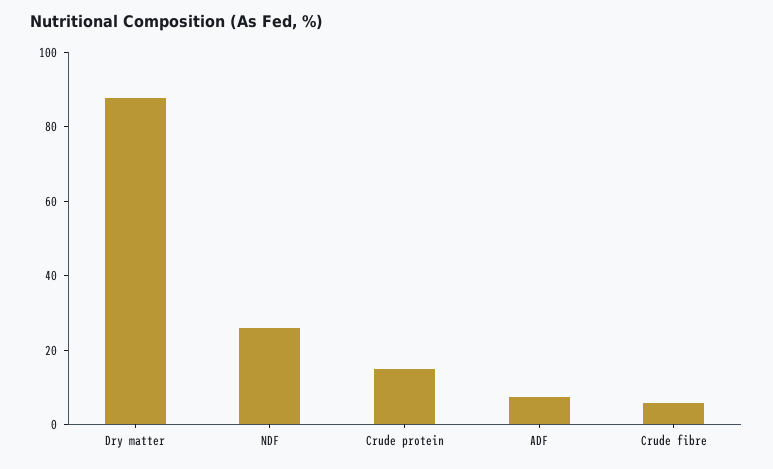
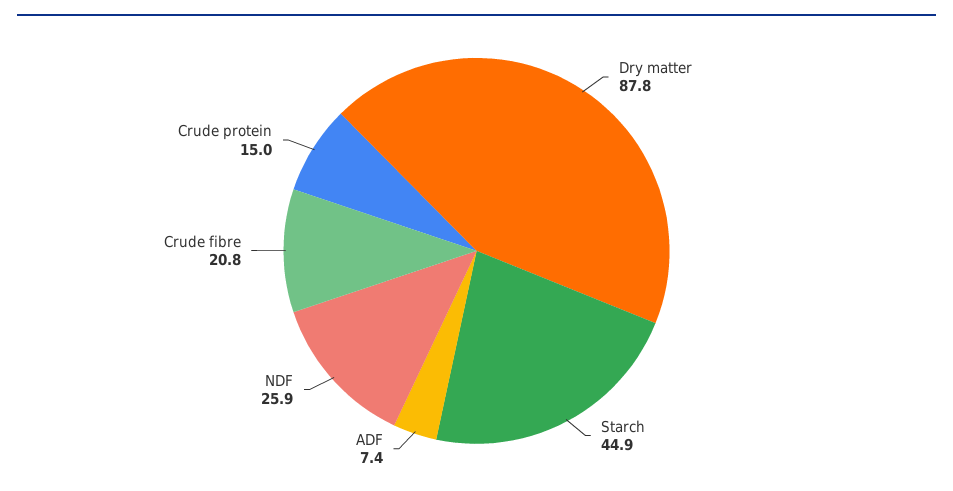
Crude fibre: 5 -> 20.8
Starch: none -> 44.9

